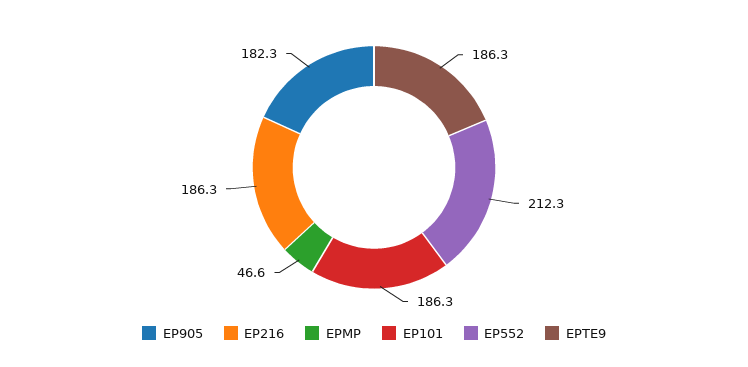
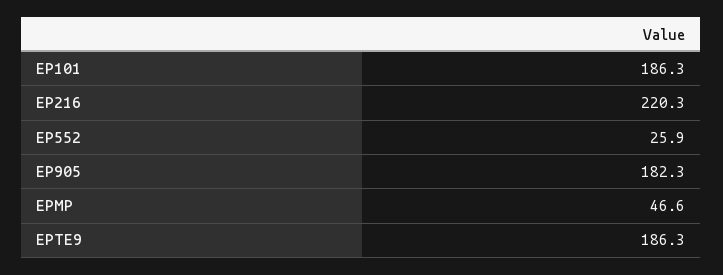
EP216: 186.3 -> 220.3
EP552: 212.3 -> 25.9

